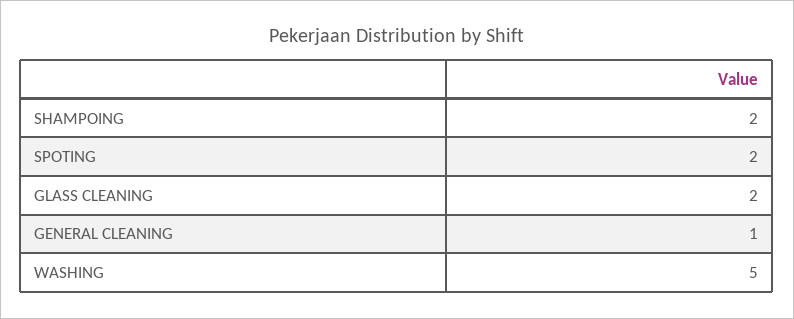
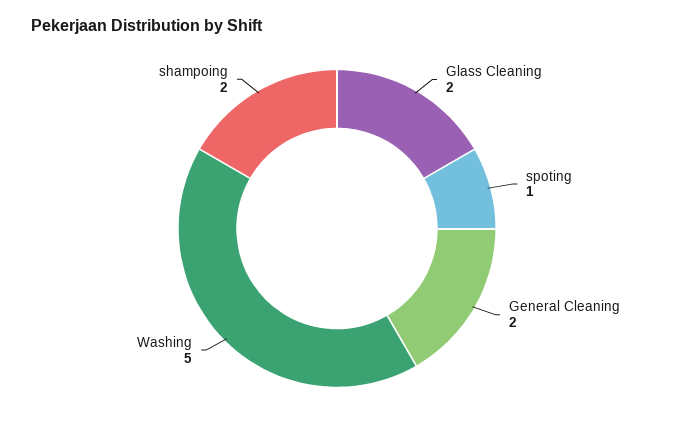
SPOTING: 2 -> 1
GENERAL CLEANING: 1 -> 2

